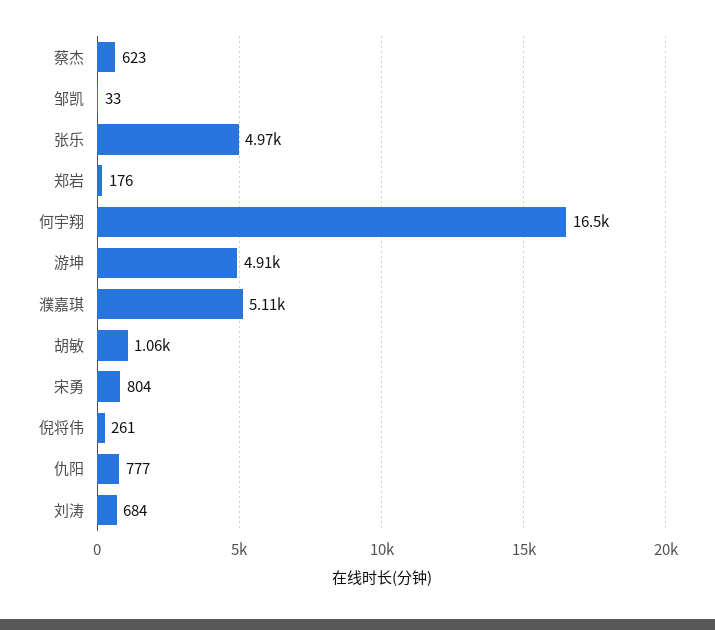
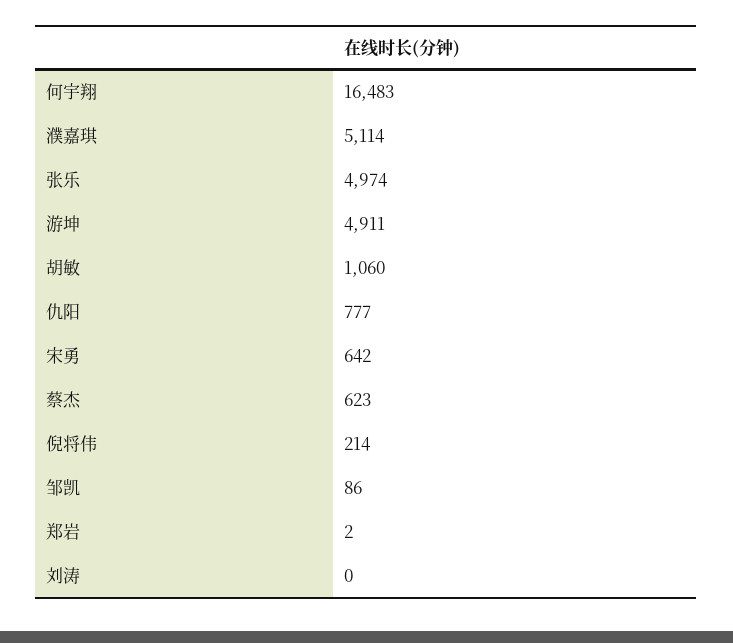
邹凯: 33 -> 86
郑岩: 176 -> 2
宋勇: 804 -> 642
倪将伟: 261 -> 214
刘涛: 684 -> 0

